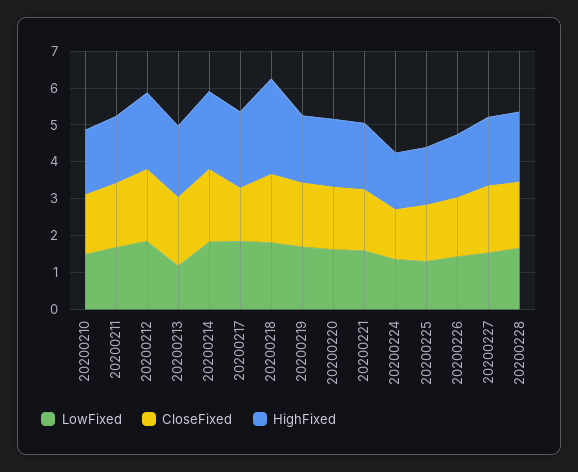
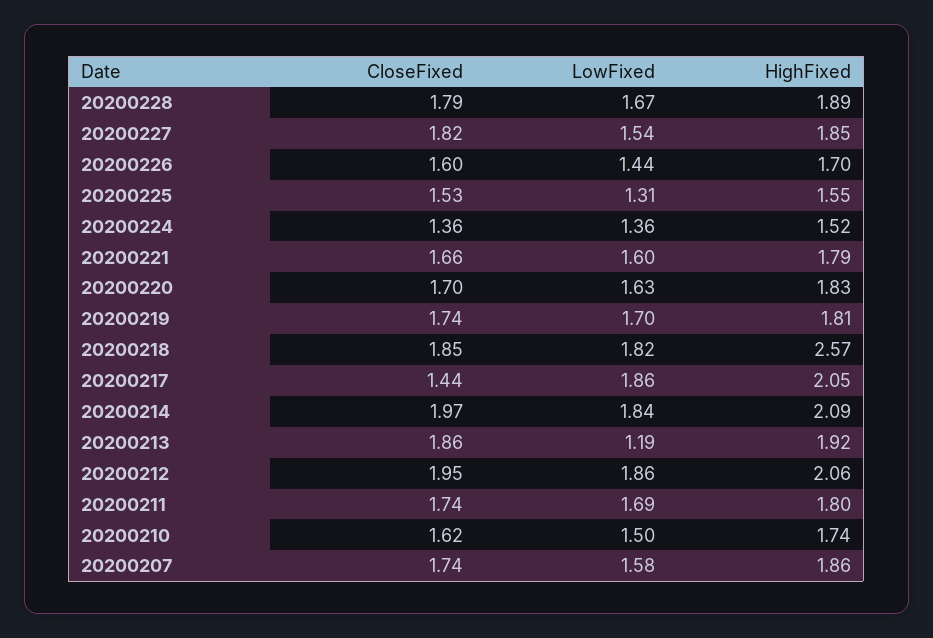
CloseFixed, 20200207: none -> 1.74
LowFixed, 20200207: none -> 1.58
HighFixed, 20200207: none -> 1.86

